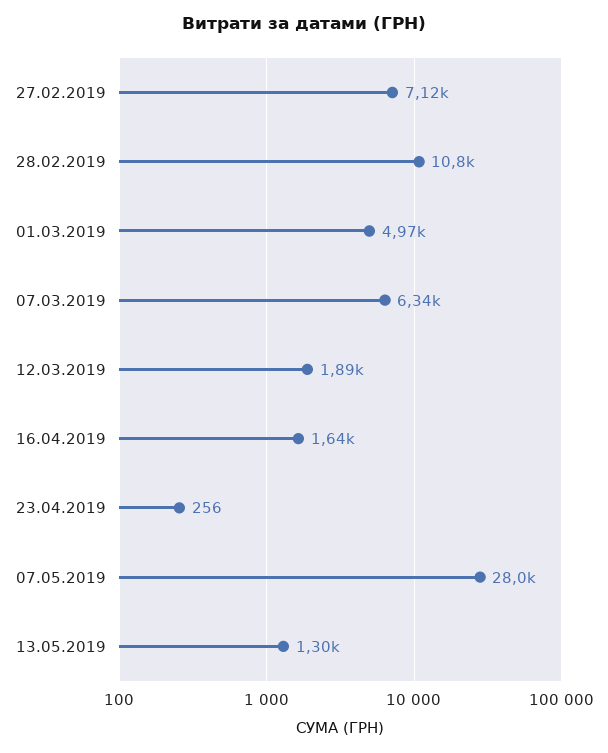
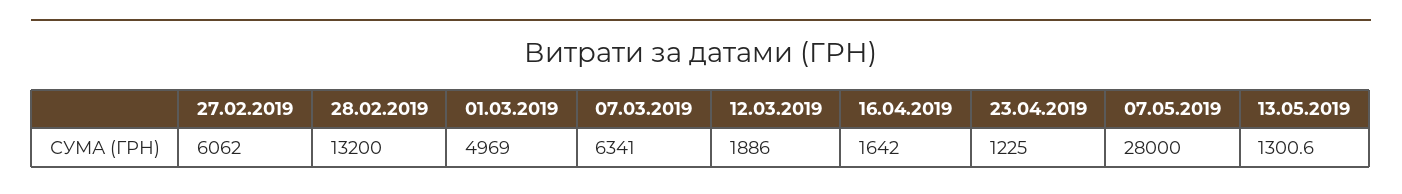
27.02.2019: 7120 -> 6062
28.02.2019: 10800 -> 13200
23.04.2019: 256 -> 1225

